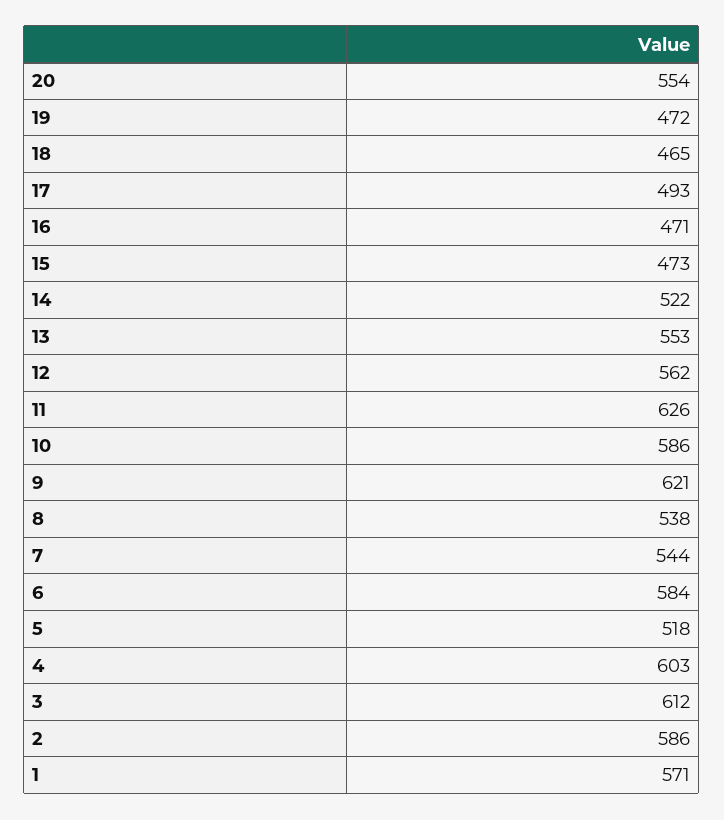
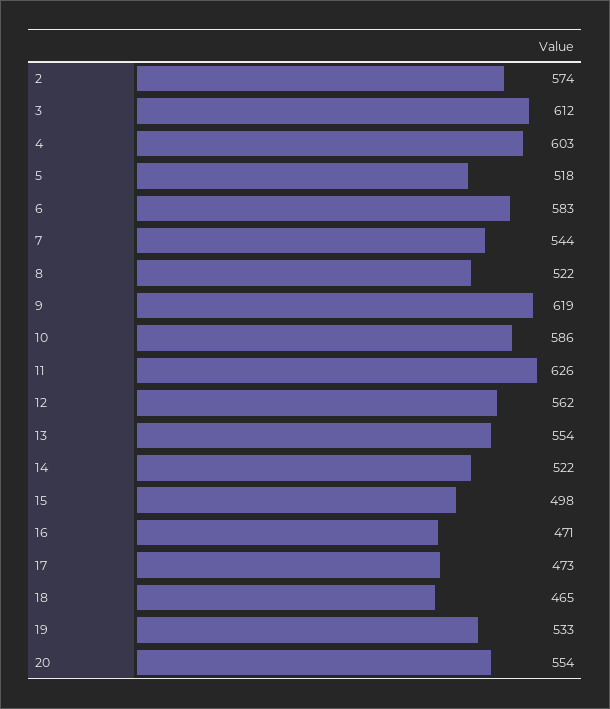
19: 472 -> 533
17: 493 -> 473
15: 473 -> 498
13: 553 -> 554
9: 621 -> 619
8: 538 -> 522
6: 584 -> 583
2: 586 -> 574
1: 571 -> none

